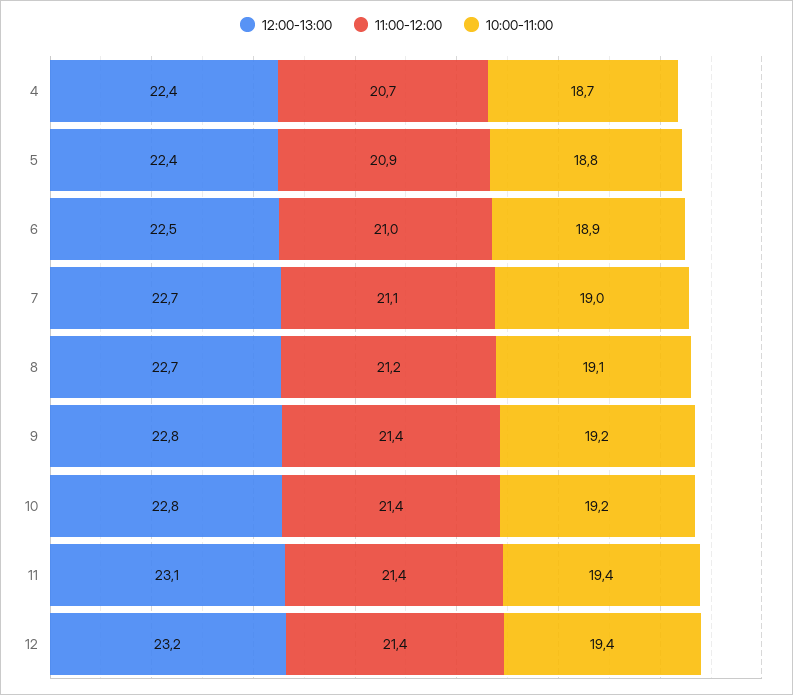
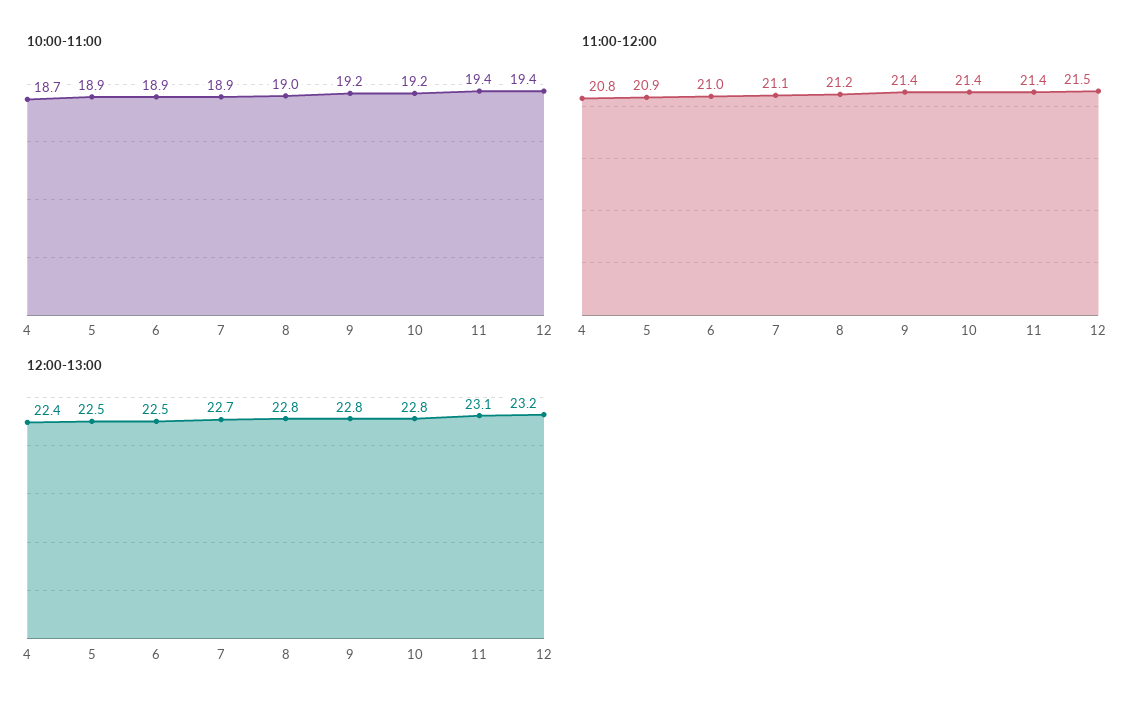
11:00-12:00, 4: 20.7 -> 20.8
12:00-13:00, 5: 22.4 -> 22.5
10:00-11:00, 5: 18.8 -> 18.9
10:00-11:00, 7: 19 -> 18.9
12:00-13:00, 8: 22.7 -> 22.8
10:00-11:00, 8: 19.1 -> 19
11:00-12:00, 12: 21.4 -> 21.5

